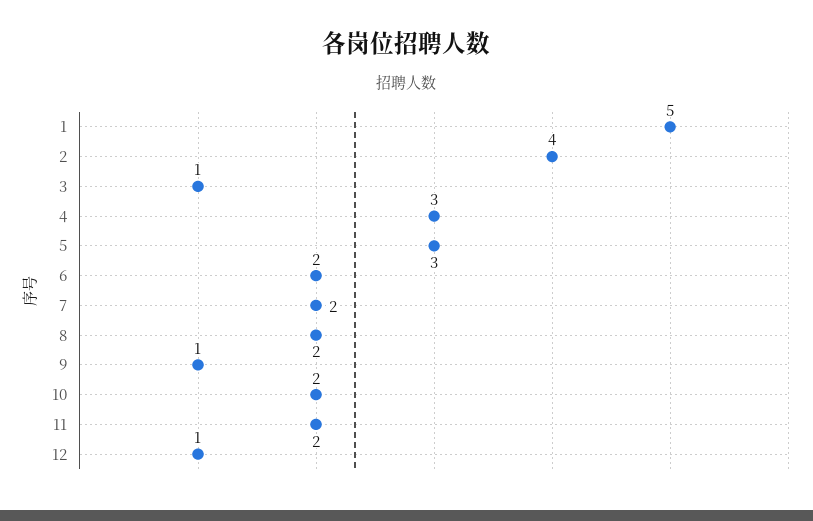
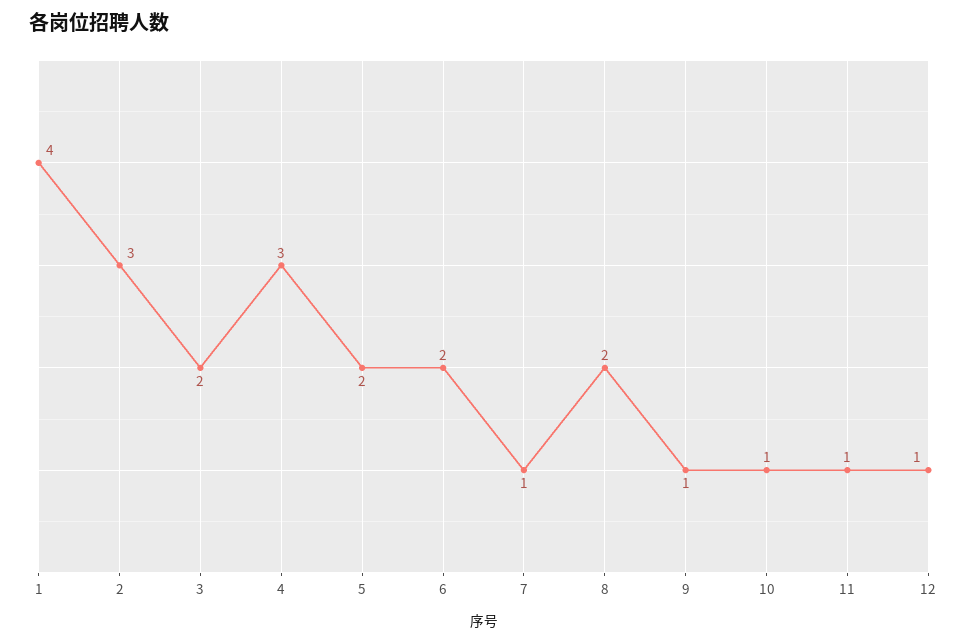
1: 5 -> 4
2: 4 -> 3
3: 1 -> 2
5: 3 -> 2
7: 2 -> 1
10: 2 -> 1
11: 2 -> 1

